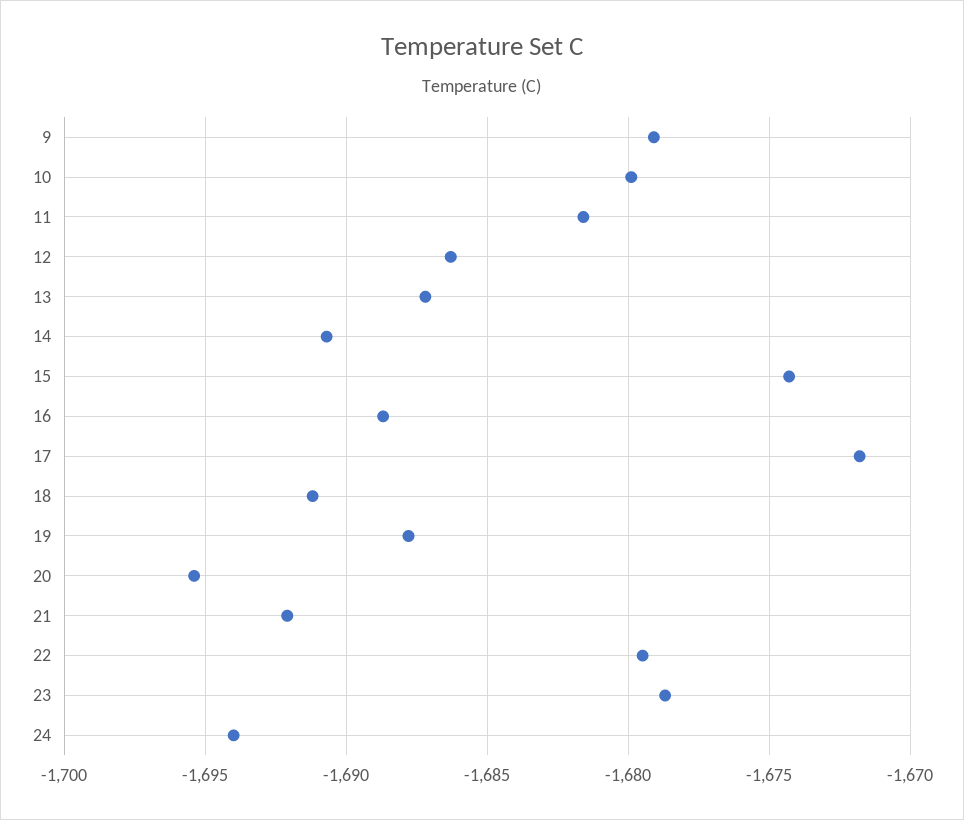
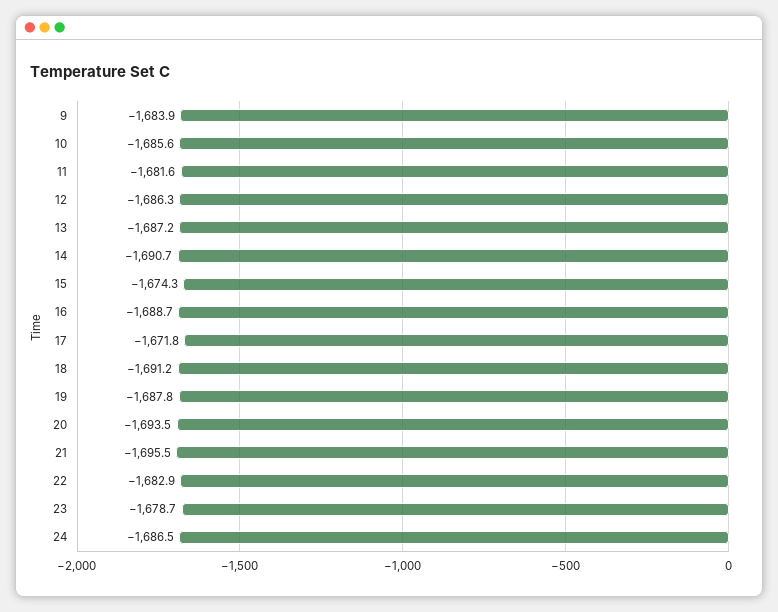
9: -1679 -> -1683.9
10: -1680 -> -1685.6
20: -1695.5 -> -1693.5
21: -1692 -> -1695.5
22: -1679.5 -> -1682.9
24: -1694 -> -1686.5

